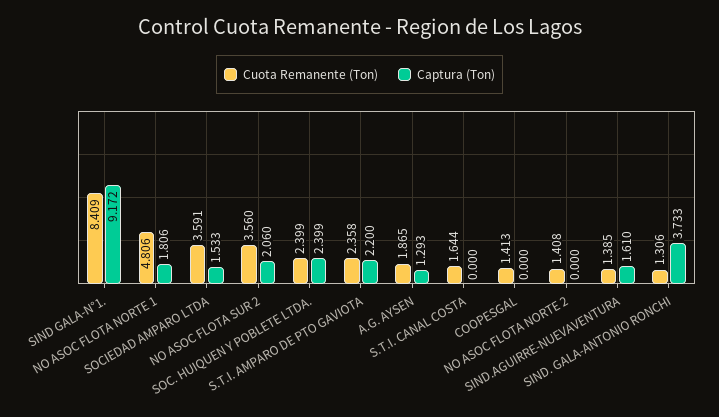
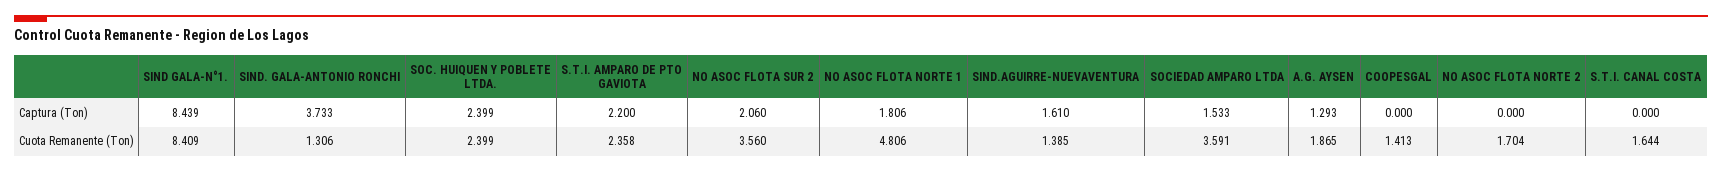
Captura (Ton), SIND GALA-N°1.: 9.172 -> 8.439
Cuota Remanente (Ton), NO ASOC FLOTA NORTE 2: 1.408 -> 1.704

